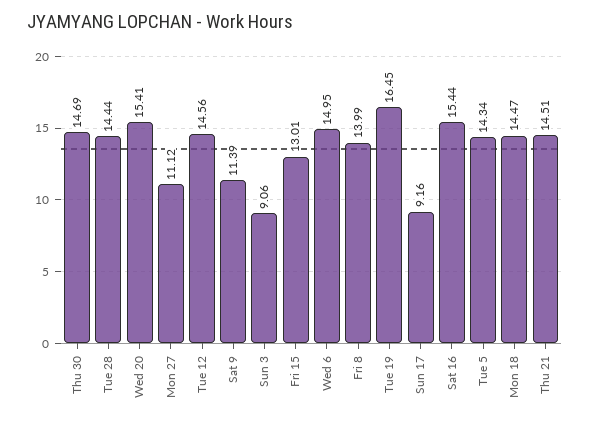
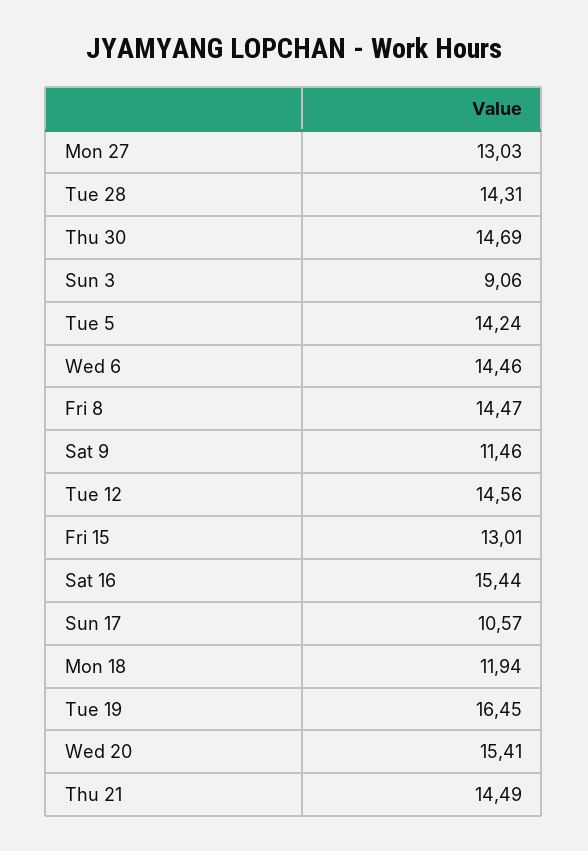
Tue 28: 14.44 -> 14.31
Mon 27: 11.12 -> 13.03
Sat 9: 11.39 -> 11.46
Wed 6: 14.95 -> 14.46
Fri 8: 13.99 -> 14.47
Sun 17: 9.16 -> 10.57
Tue 5: 14.34 -> 14.24
Mon 18: 14.47 -> 11.94
Thu 21: 14.51 -> 14.49

